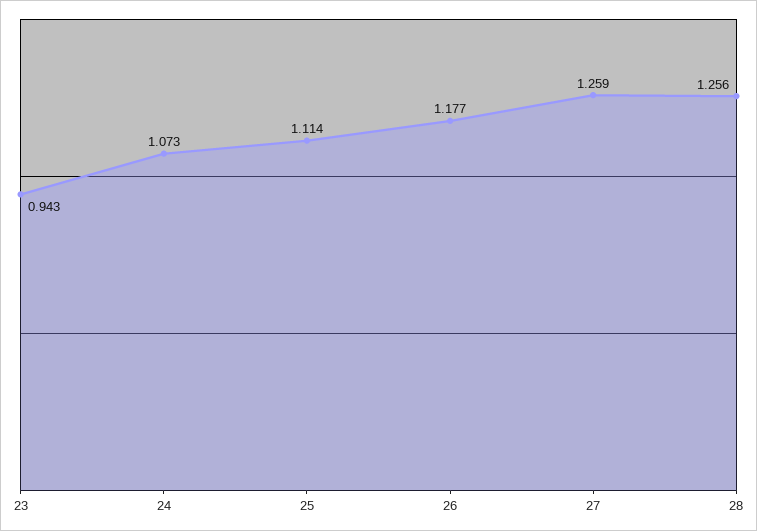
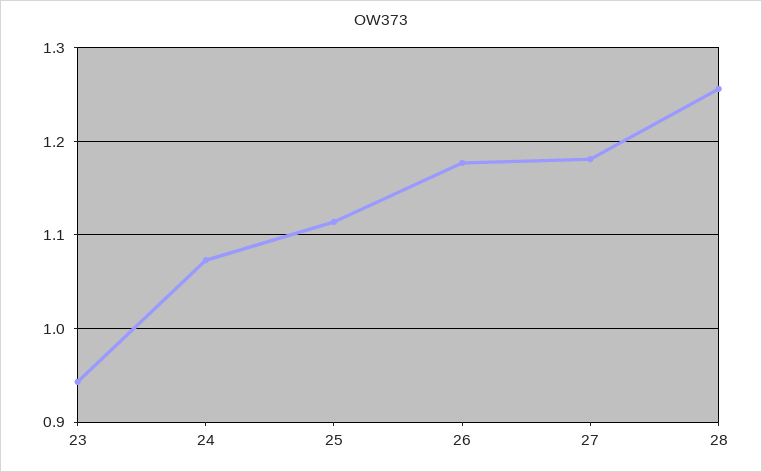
27: 1.259 -> 1.18

